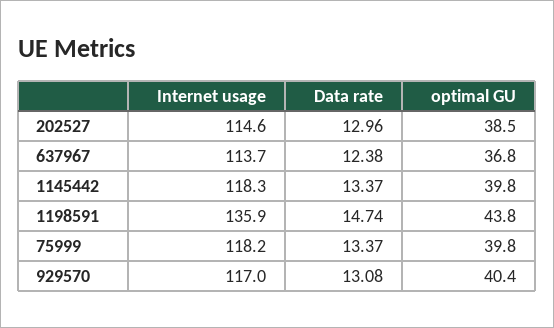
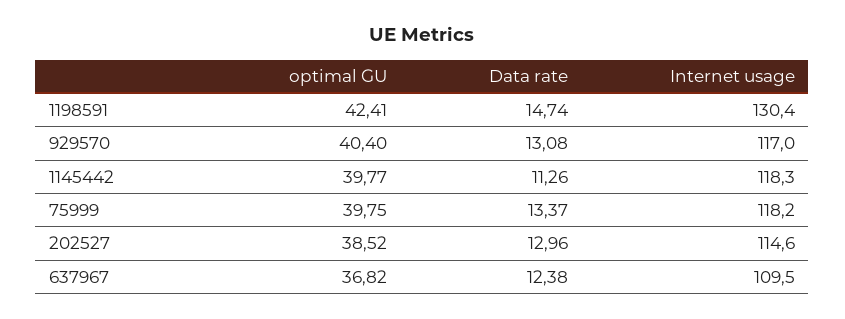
Internet usage, 637967: 113.7 -> 109.5
Data rate, 1145442: 13.37 -> 11.26
Internet usage, 1198591: 135.9 -> 130.4
optimal GU, 1198591: 43.8 -> 42.41

